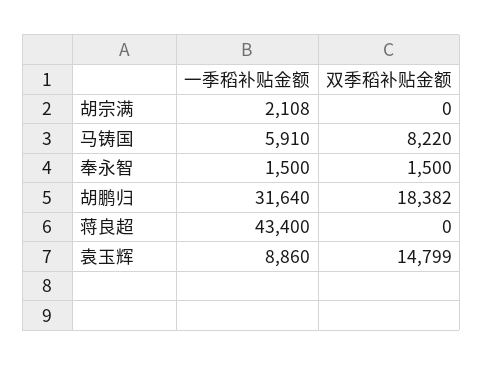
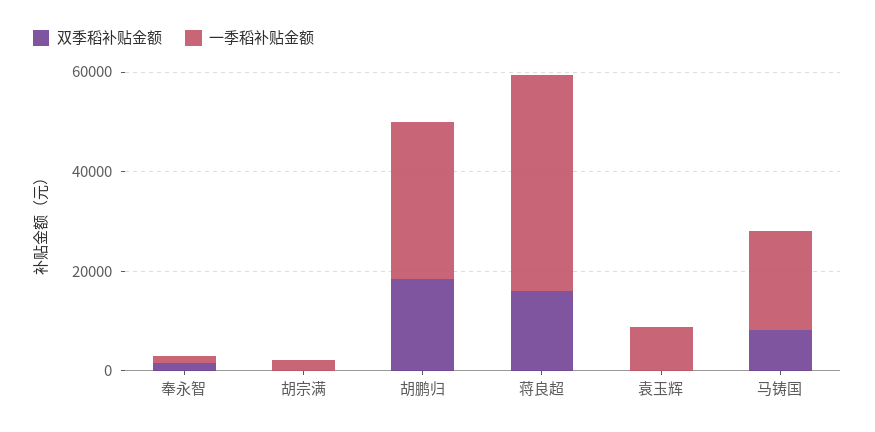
一季稻补贴金额, 马铸国: 5910 -> 20000
双季稻补贴金额, 蒋良超: 0 -> 15000
双季稻补贴金额, 袁玉辉: 14799 -> 0

